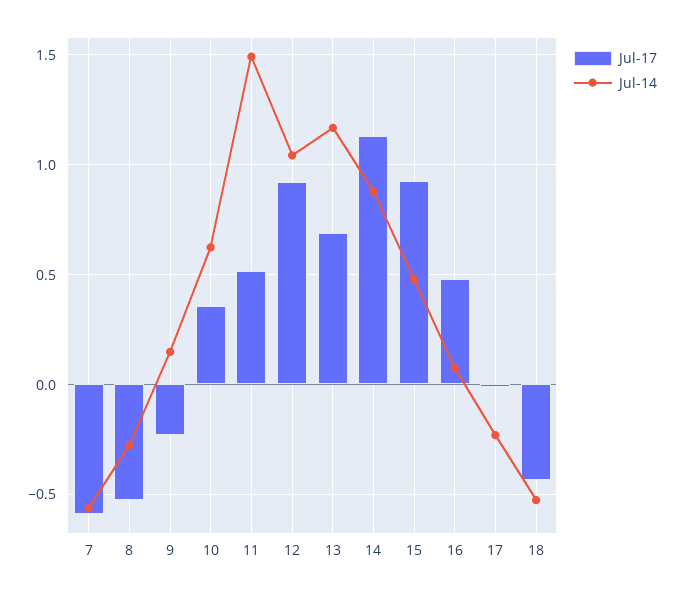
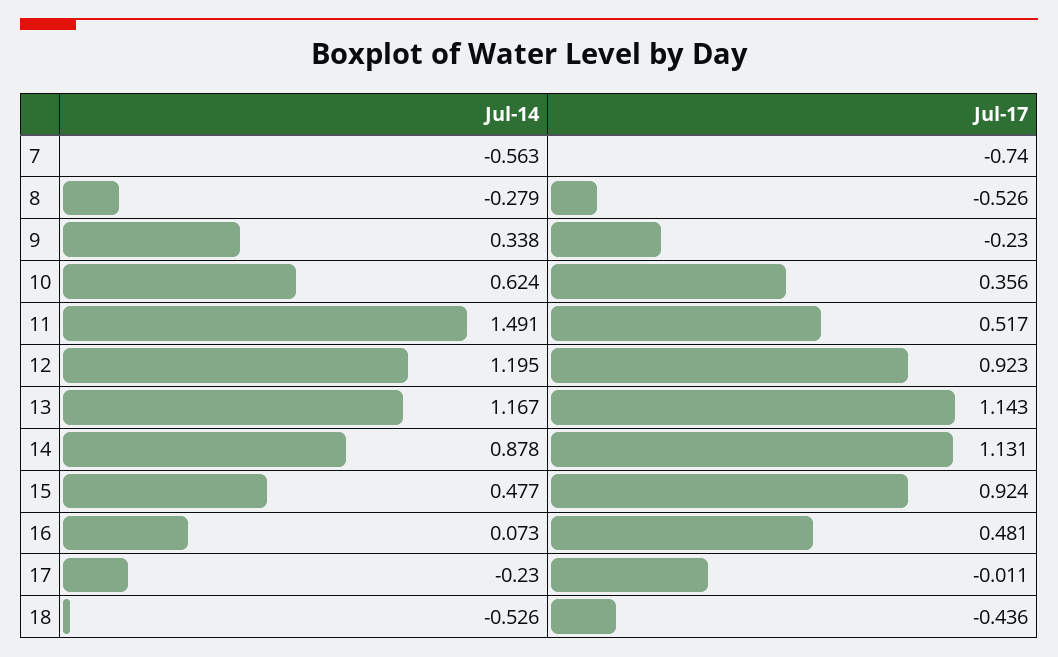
Jul-17, 7: -0.6 -> -0.74
Jul-14, 9: 0.15 -> 0.338
Jul-14, 12: 1.05 -> 1.195
Jul-17, 13: 0.7 -> 1.143

